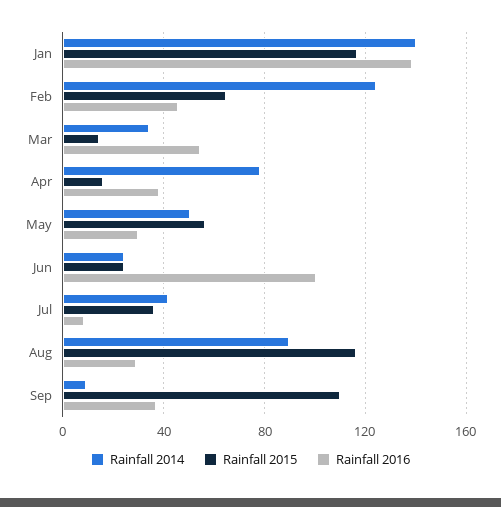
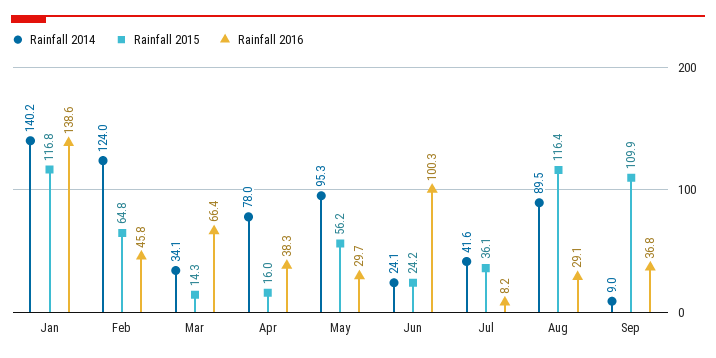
Rainfall 2016, Mar: 55 -> 66.4
Rainfall 2014, May: 50 -> 95.3

